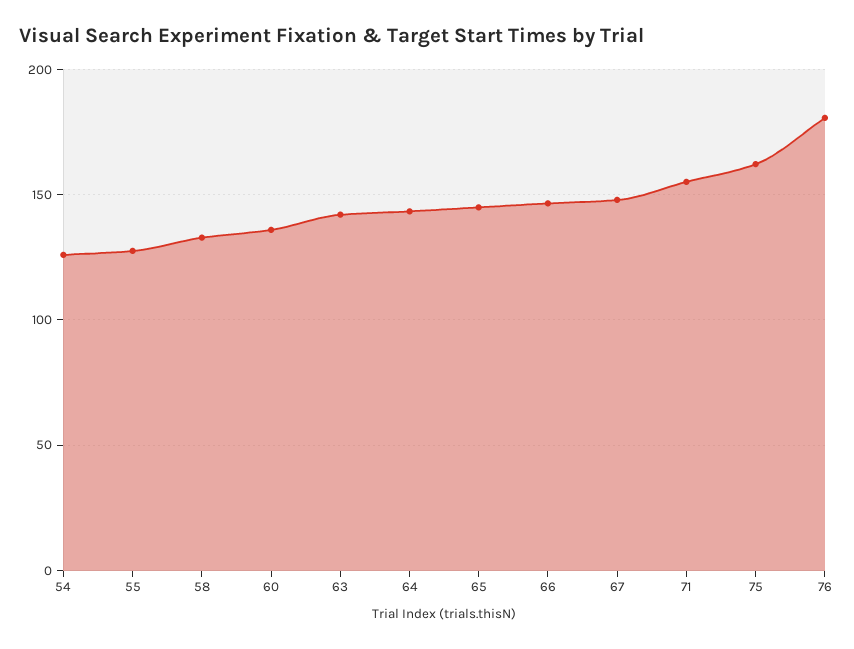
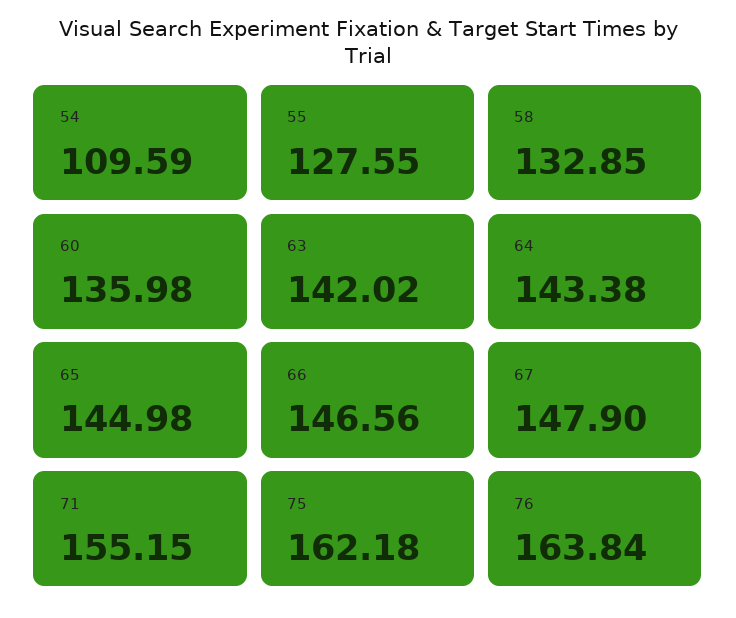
54: 125 -> 109.59
76: 180 -> 163.84

